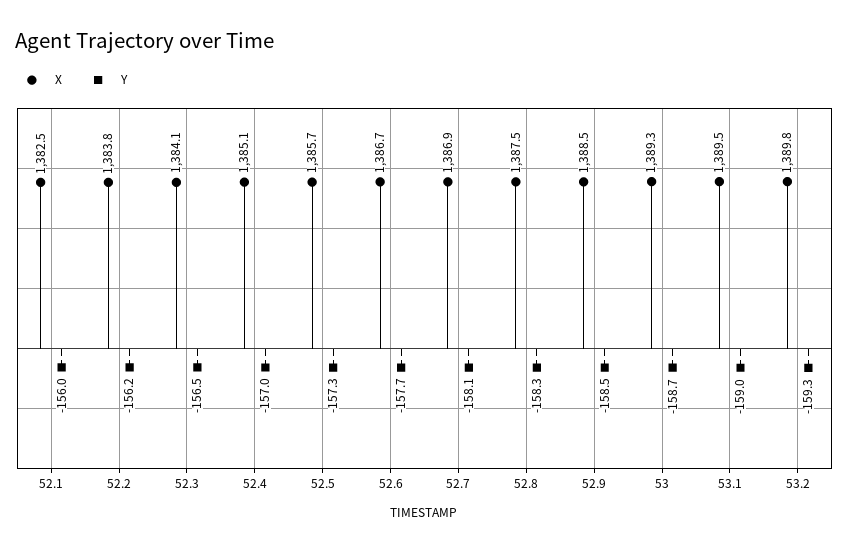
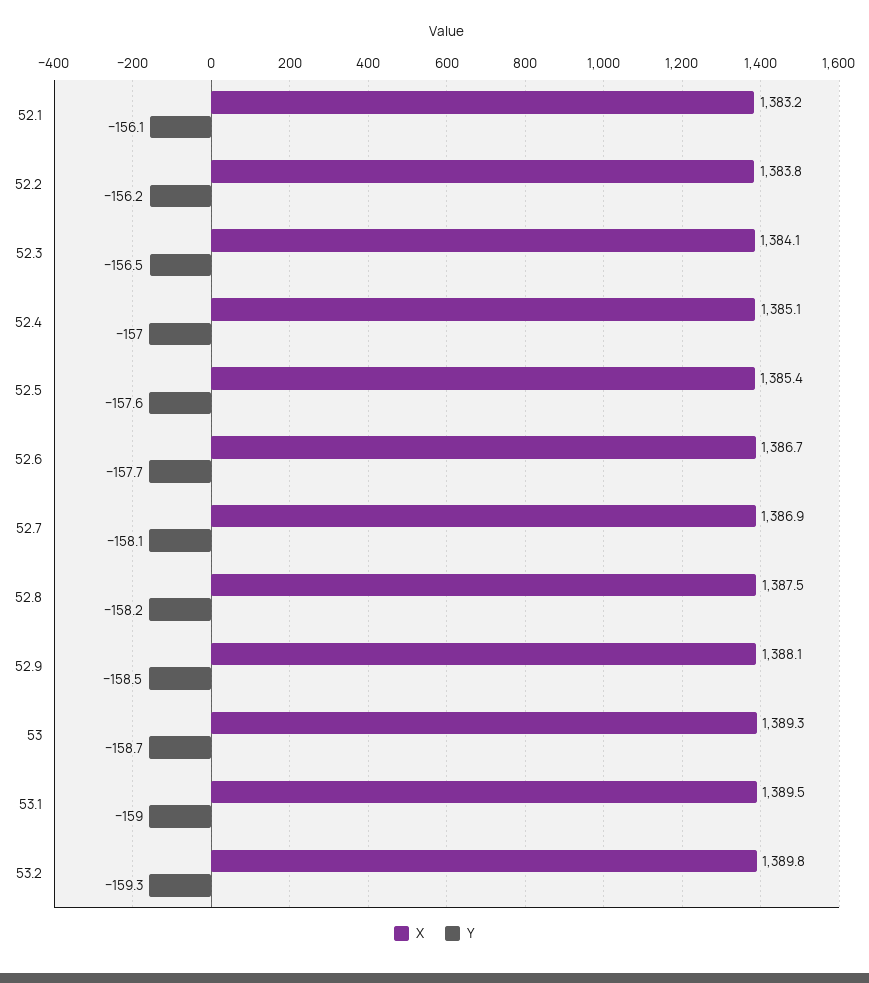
X, 52.1: 1382.5 -> 1383.2
Y, 52.1: -156 -> -156.1
X, 52.5: 1385.7 -> 1385.4
Y, 52.5: -157.3 -> -157.6
Y, 52.8: -158.3 -> -158.2
X, 52.9: 1388.5 -> 1388.1

